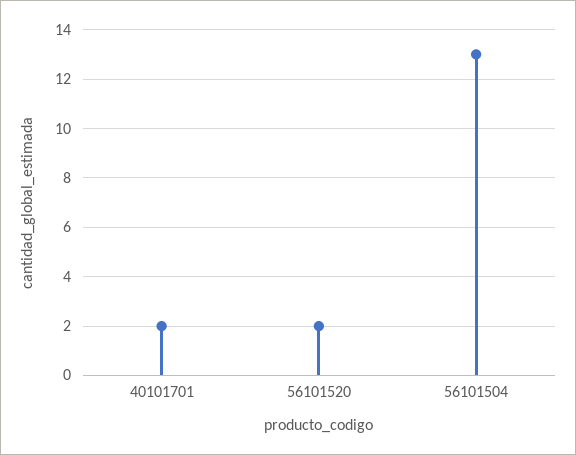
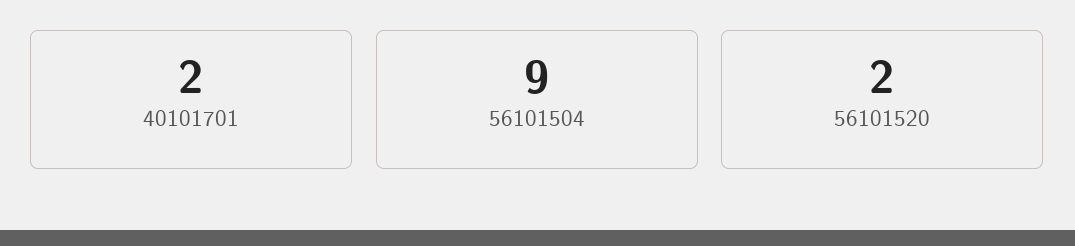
56101504: 13 -> 9

